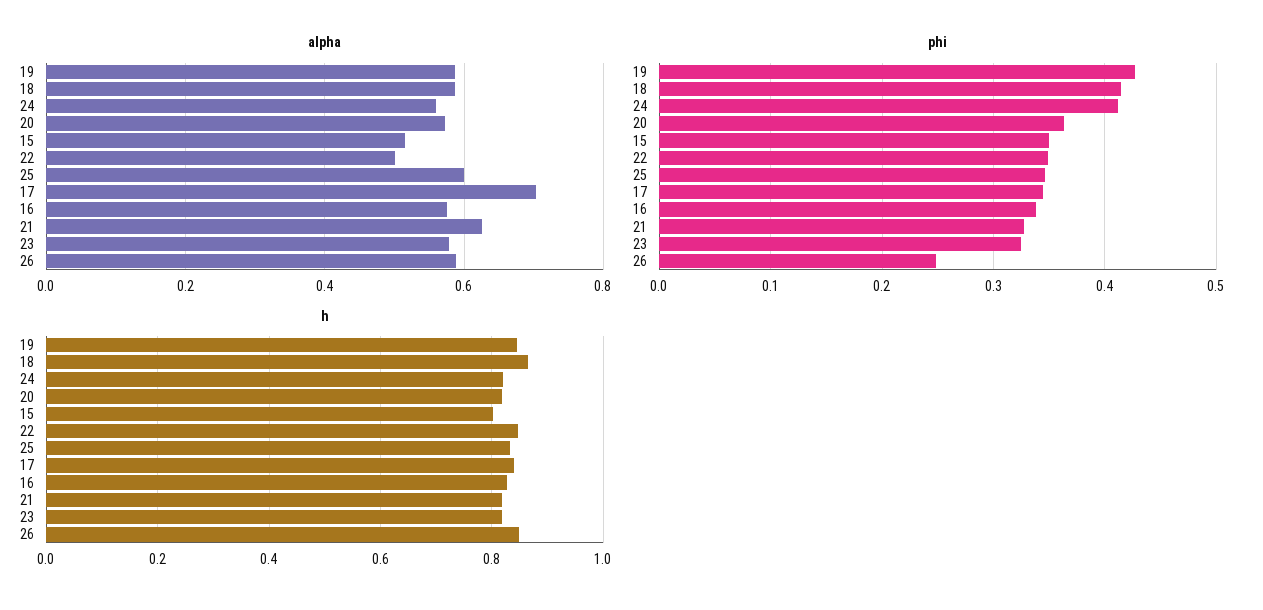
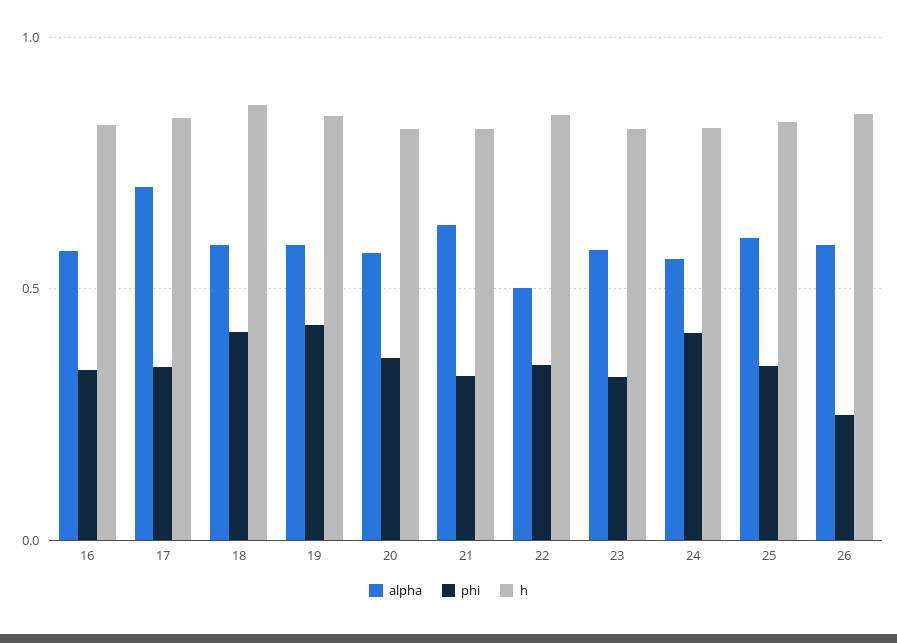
alpha, 15: 0.52 -> none
phi, 15: 0.35 -> none
h, 15: 0.8 -> none

